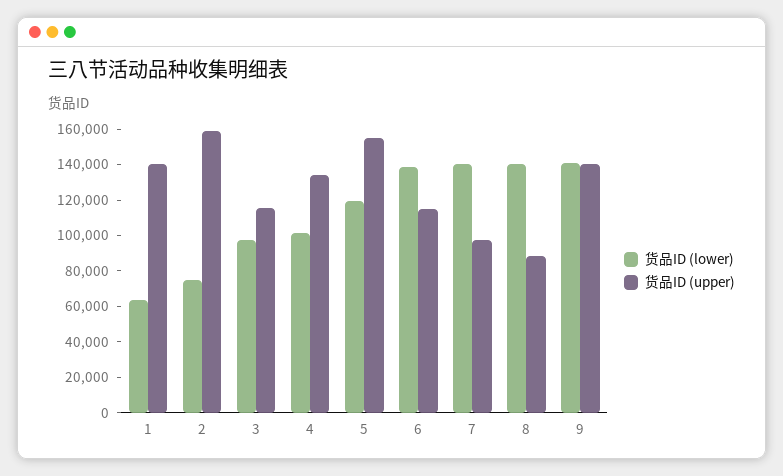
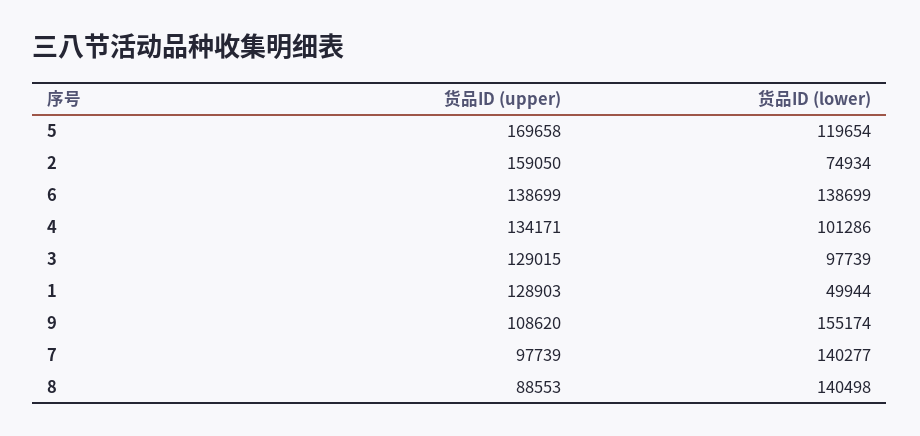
货品ID (lower), 1: 65000 -> 49944
货品ID (upper), 1: 140000 -> 128903
货品ID (upper), 3: 115000 -> 129015
货品ID (upper), 5: 155000 -> 169658
货品ID (upper), 6: 115000 -> 138699
货品ID (lower), 9: 140000 -> 155174
货品ID (upper), 9: 140000 -> 108620

